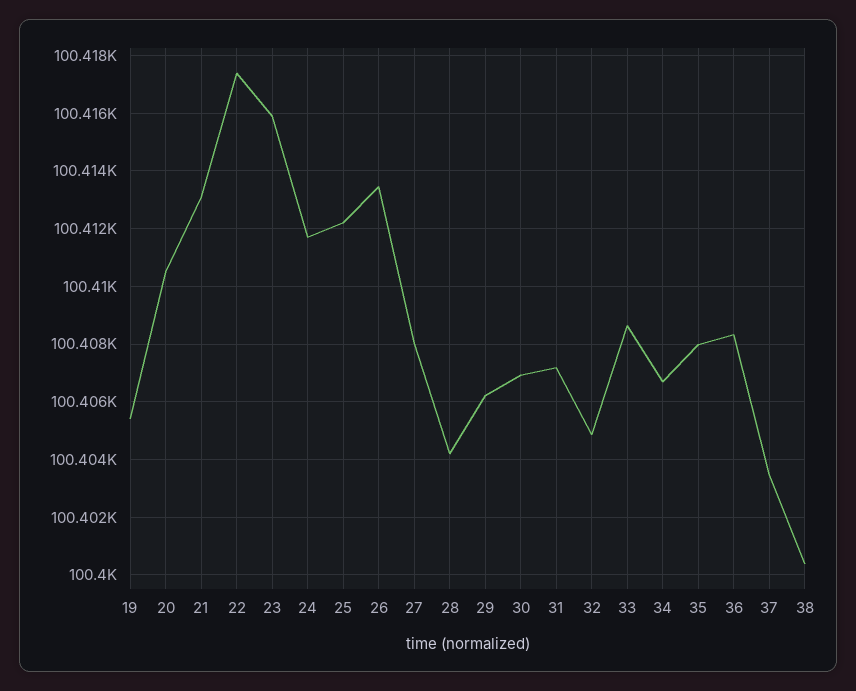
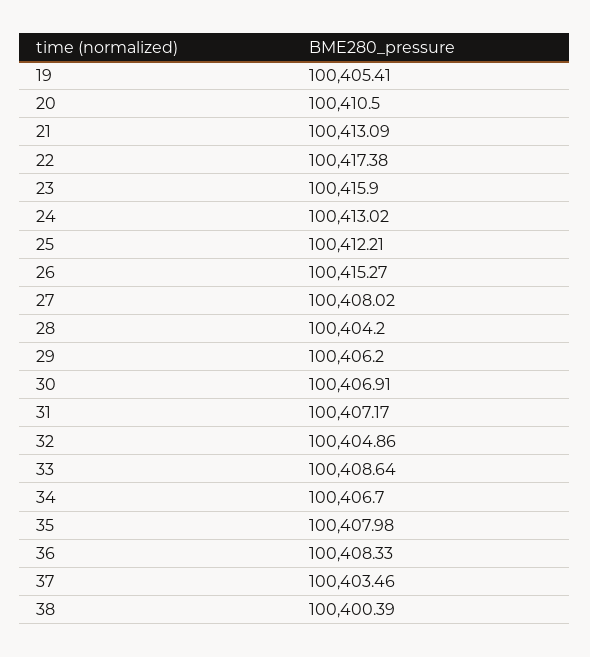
24: 100411.75 -> 100413.02
26: 100413.5 -> 100415.27

